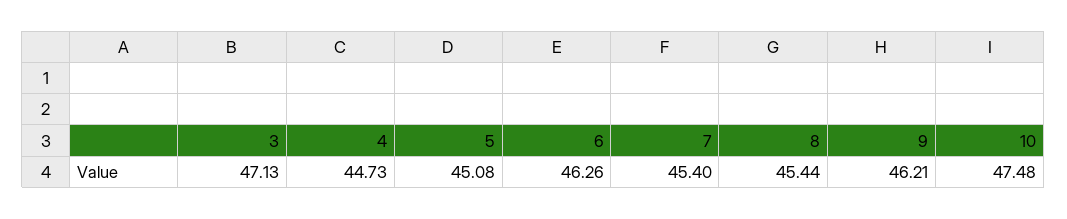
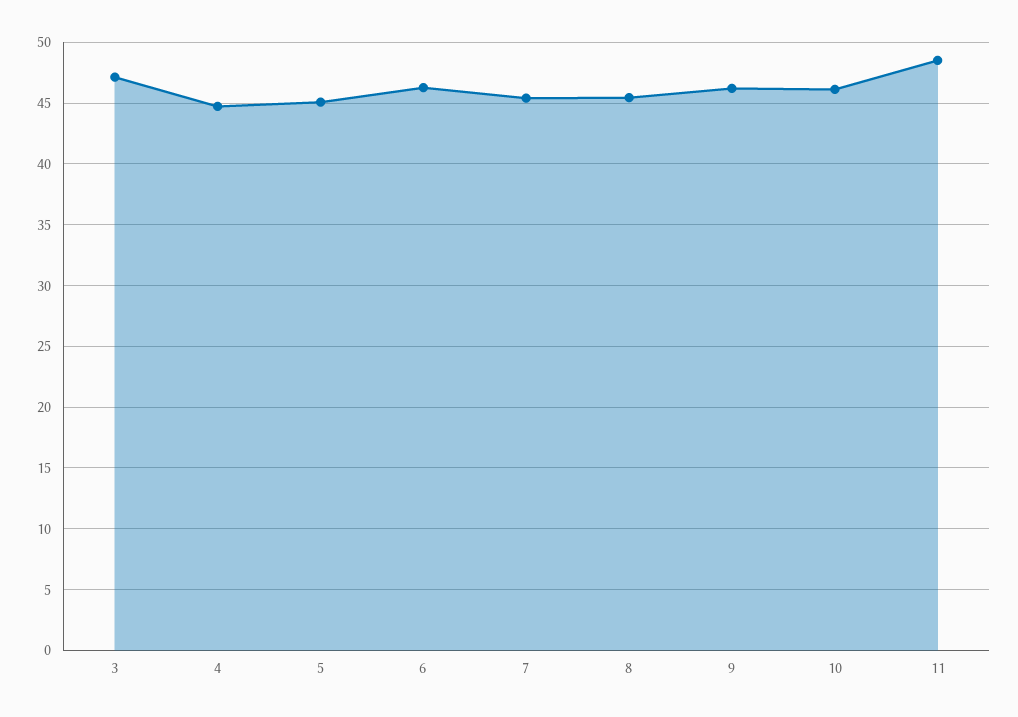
10: 47.48 -> 46
11: none -> 48.5

